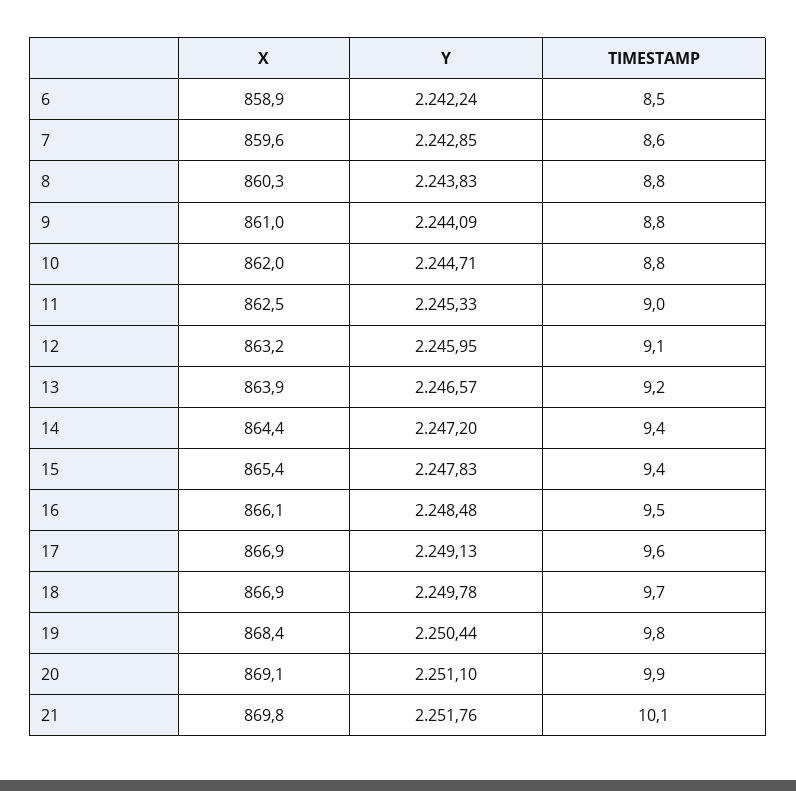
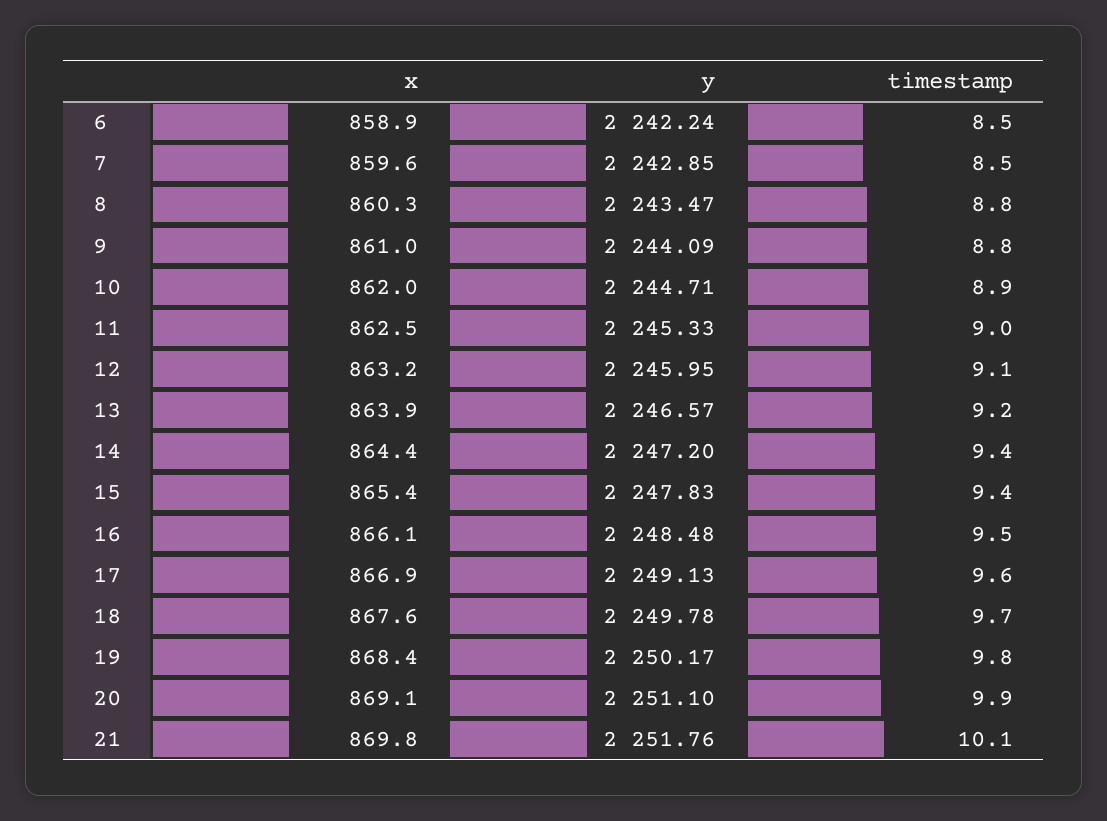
TIMESTAMP, 7: 8.6 -> 8.5
Y, 8: 2243.83 -> 2243.47
TIMESTAMP, 10: 8.8 -> 8.9
X, 18: 866.9 -> 867.6
Y, 19: 2250.44 -> 2250.17

